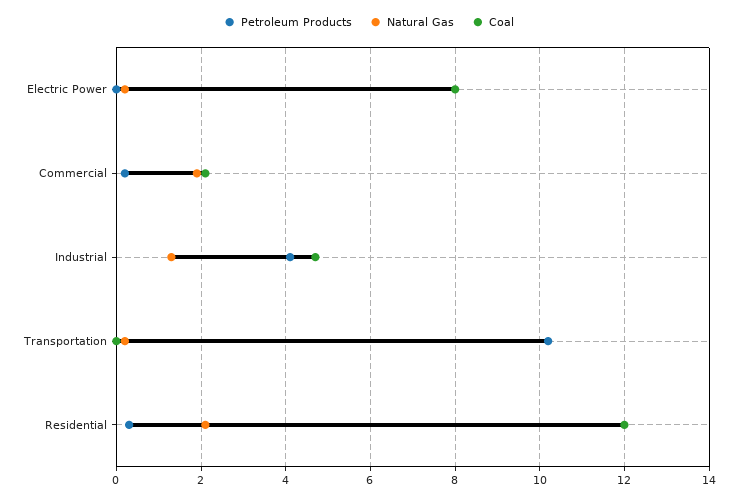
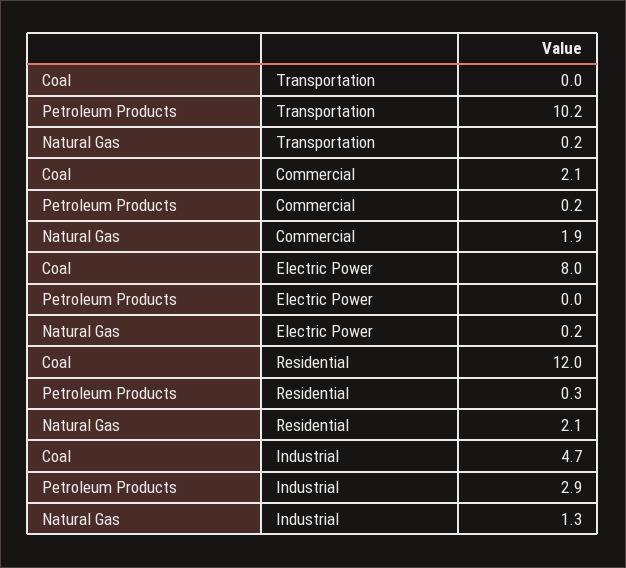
Petroleum Products, Industrial: 4 -> 2.9

